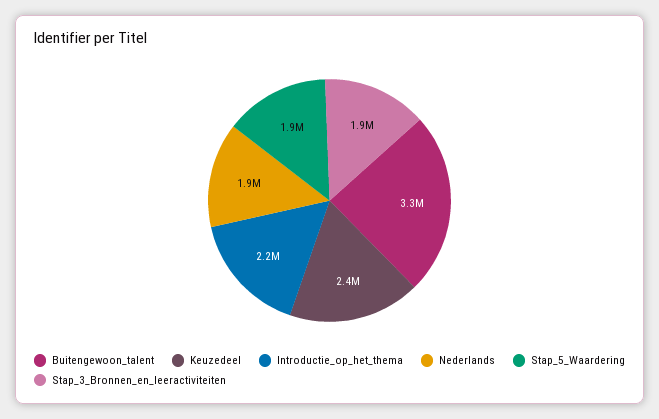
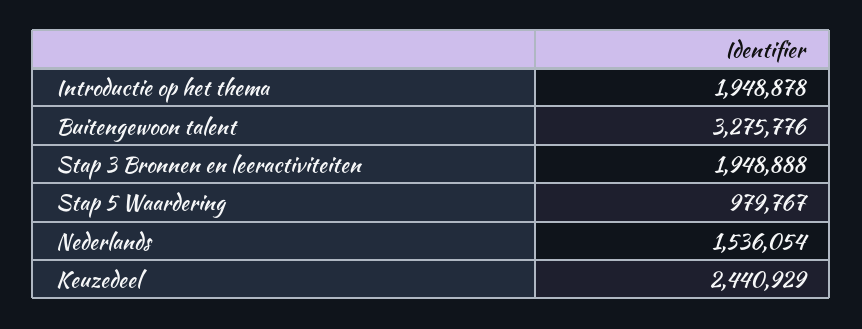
Introductie_op_het_thema: 2200000 -> 1948878
Nederlands: 1900000 -> 1536054
Stap_5_Waardering: 1900000 -> 979767

